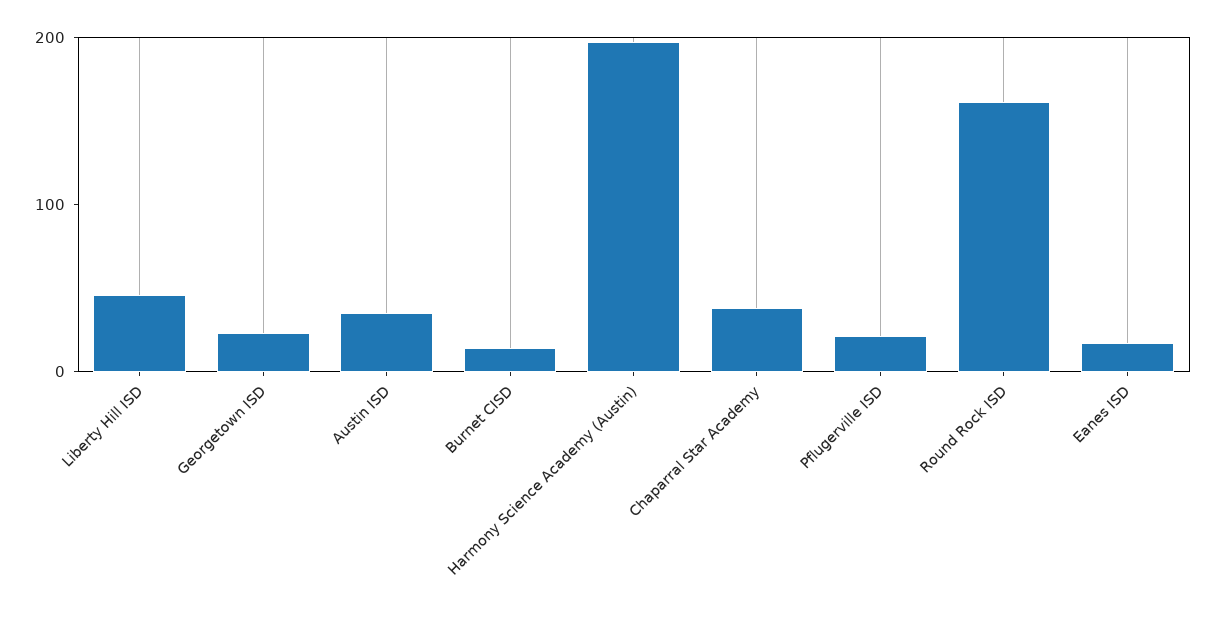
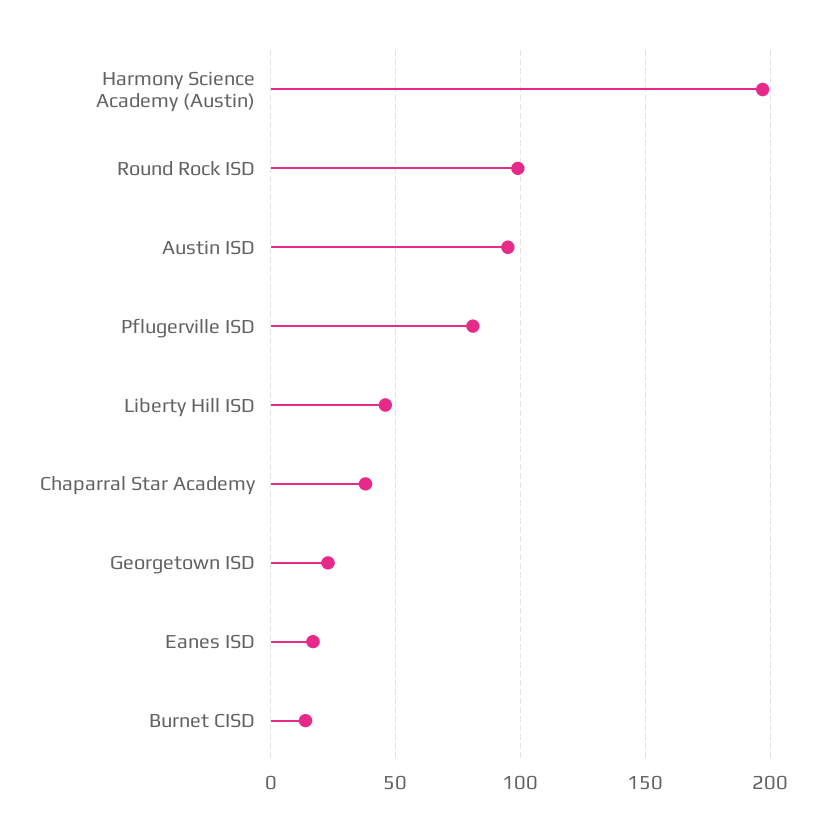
Austin ISD: 40 -> 95
Pflugerville ISD: 20 -> 80
Round Rock ISD: 160 -> 100

